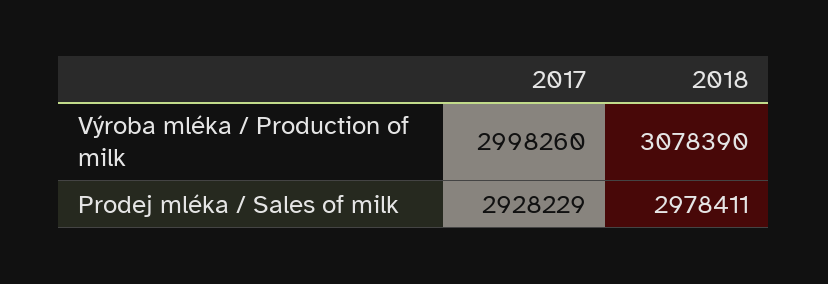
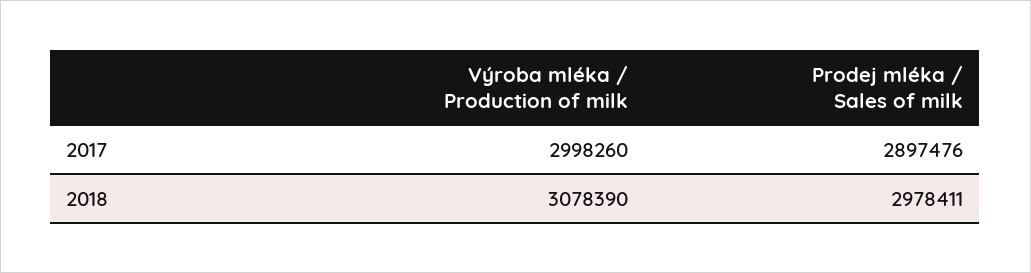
2017, Prodej mléka / Sales of milk: 2928229 -> 2897476

